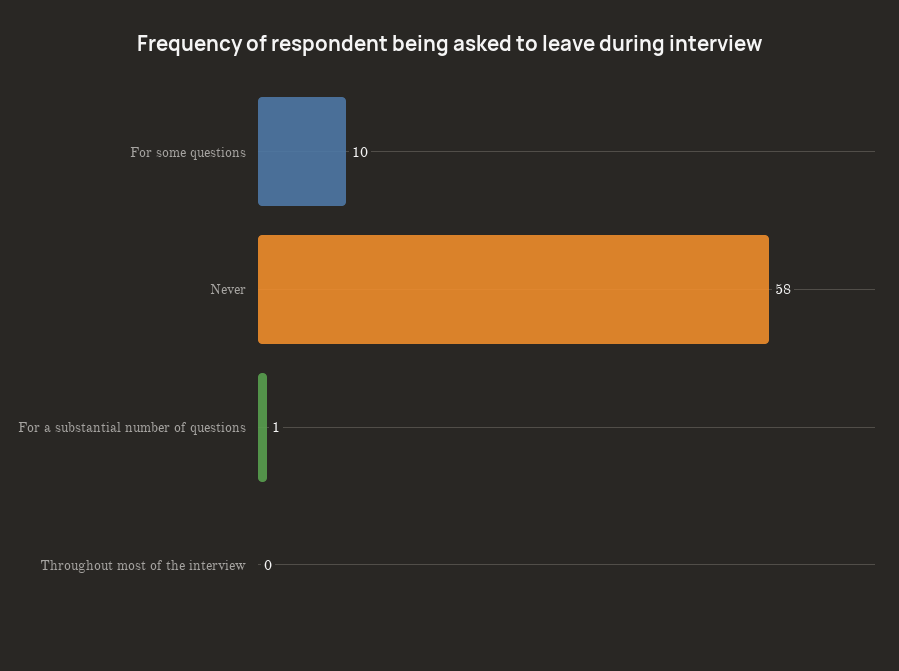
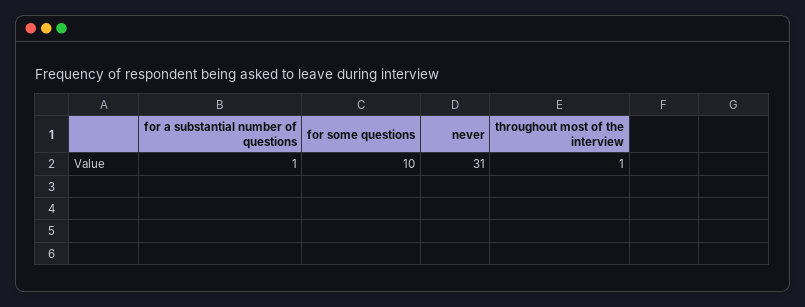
Never: 58 -> 31
Throughout most of the interview: 0 -> 1

